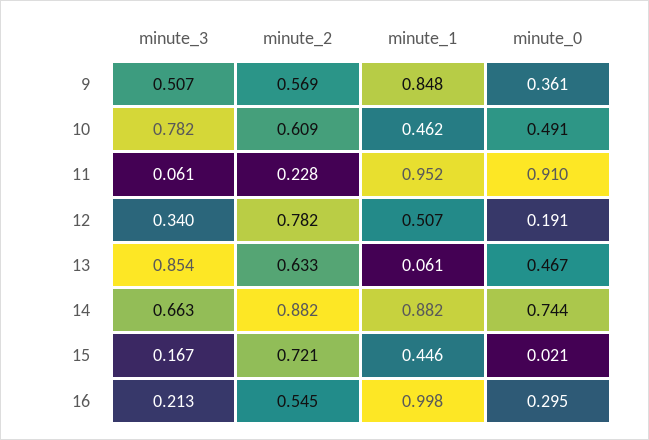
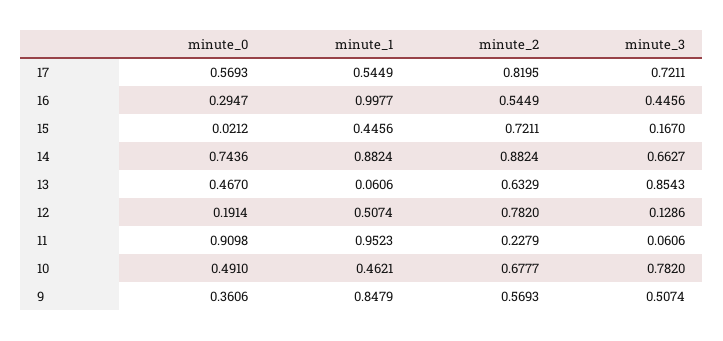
minute_2, 10: 0.609 -> 0.6777
minute_3, 12: 0.34 -> 0.1286
minute_3, 16: 0.213 -> 0.4456
minute_0, 17: none -> 0.5693
minute_1, 17: none -> 0.5449
minute_2, 17: none -> 0.8195
minute_3, 17: none -> 0.7211

